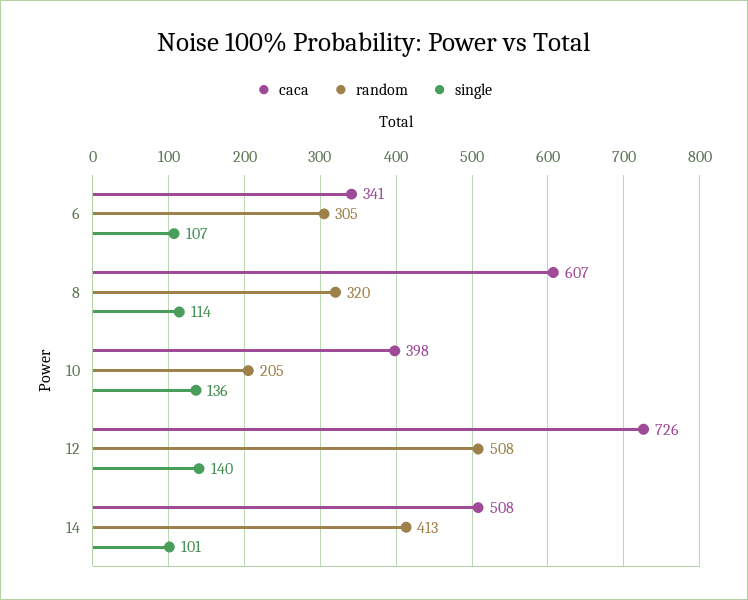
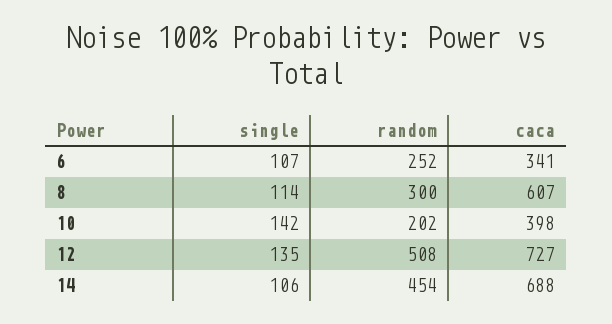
random, 6: 305 -> 252
random, 8: 320 -> 300
random, 10: 205 -> 202
single, 10: 136 -> 142
caca, 12: 726 -> 727
single, 12: 140 -> 135
caca, 14: 508 -> 688
random, 14: 413 -> 454
single, 14: 101 -> 106

